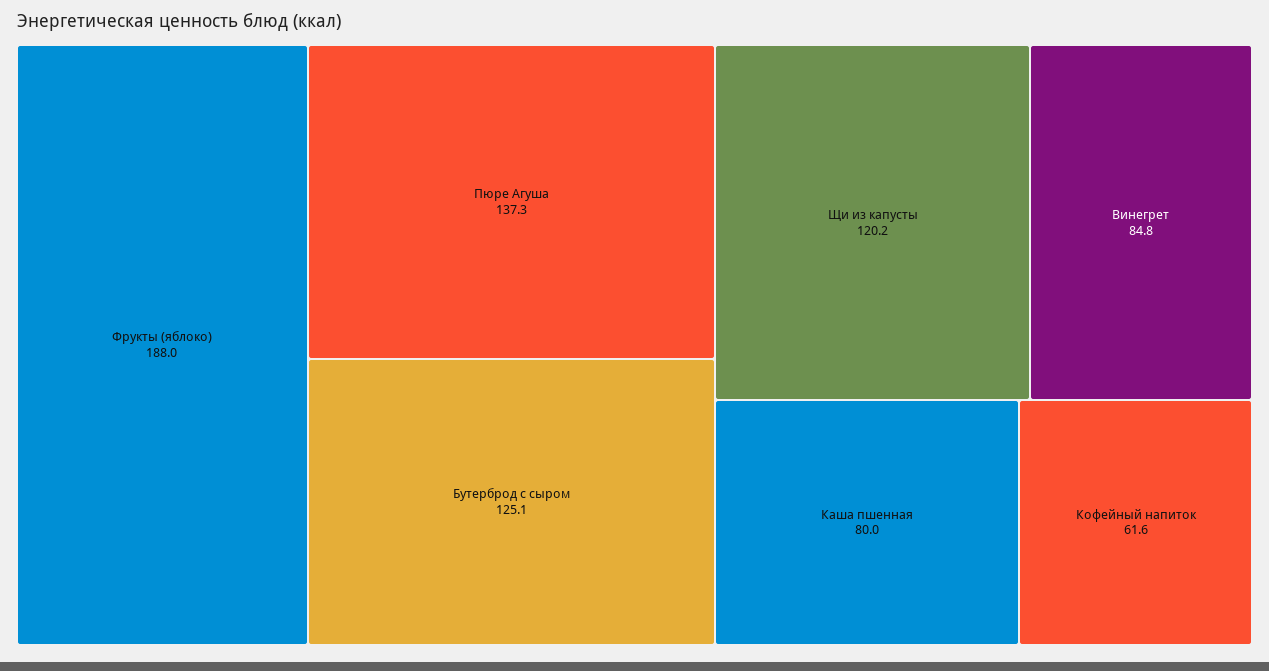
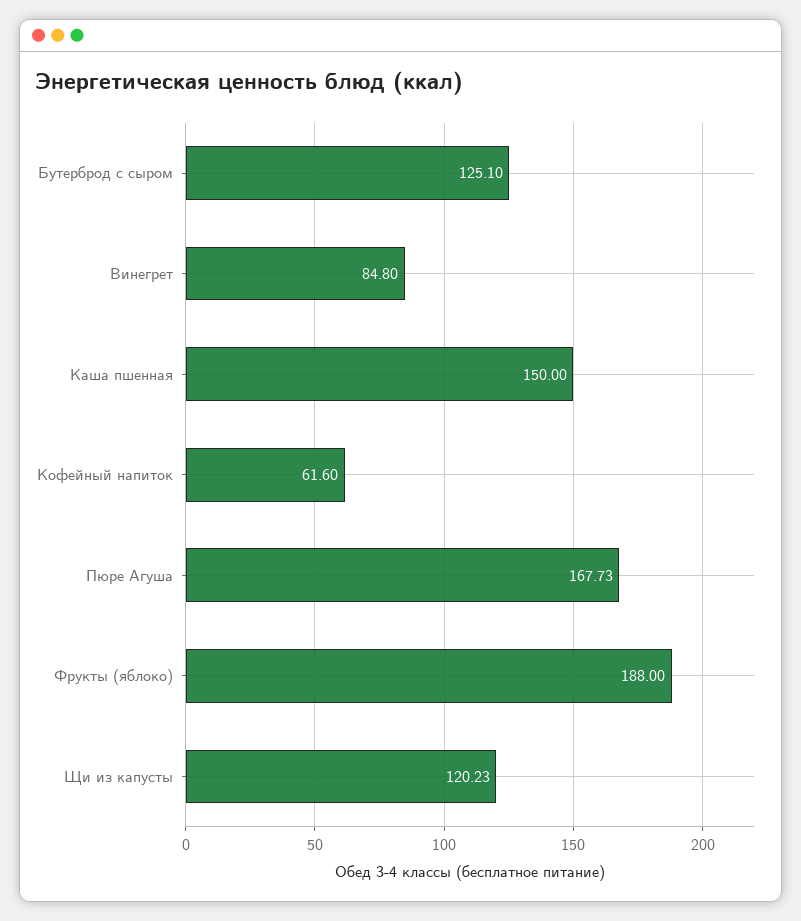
Пюре Агуша: 137.3 -> 167.73
Каша пшенная: 80 -> 150

